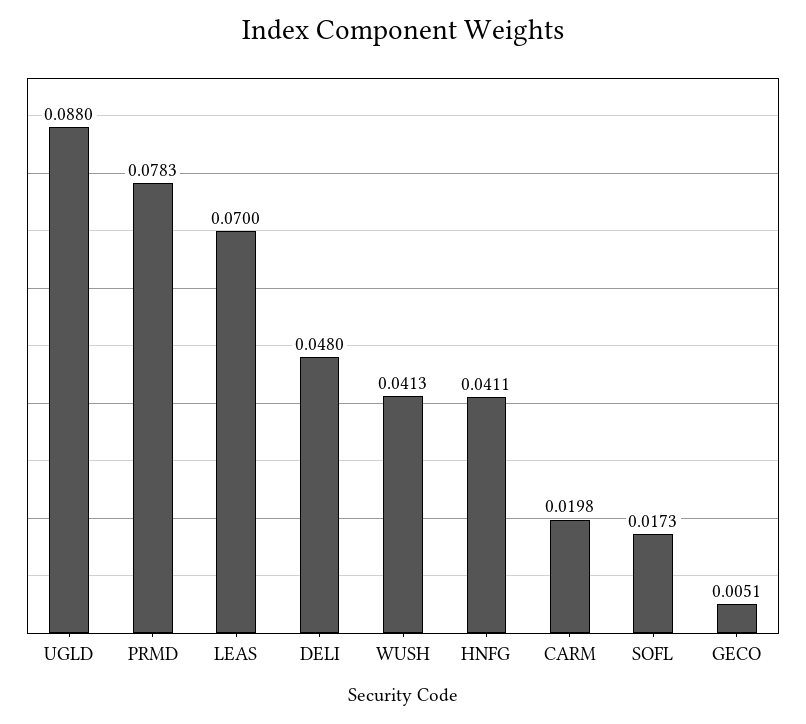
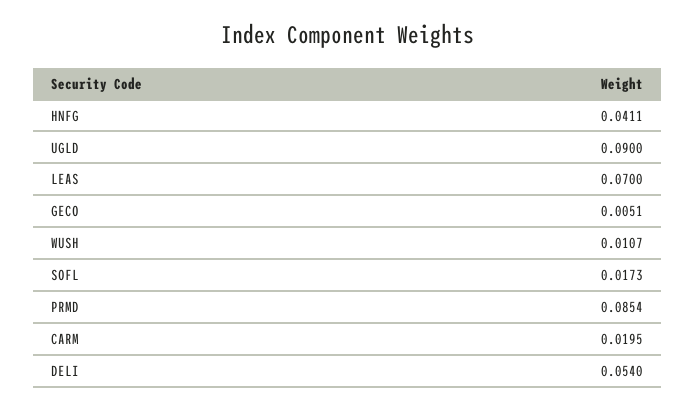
UGLD: 0.088 -> 0.09
PRMD: 0.0783 -> 0.0854
DELI: 0.048 -> 0.054
WUSH: 0.0413 -> 0.0107
CARM: 0.0198 -> 0.0195

